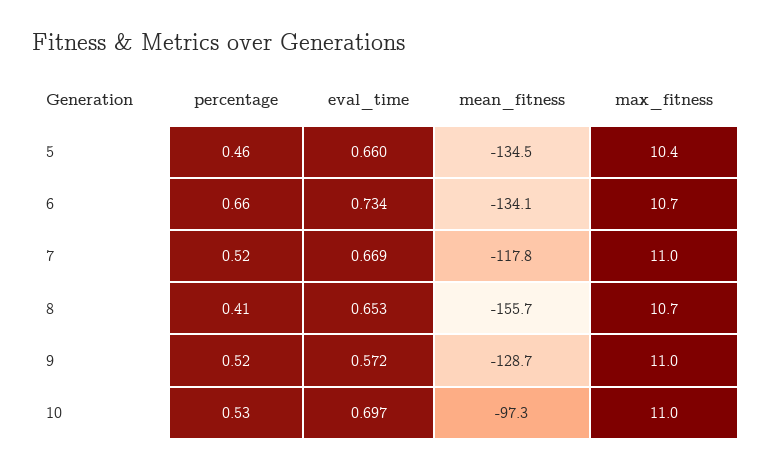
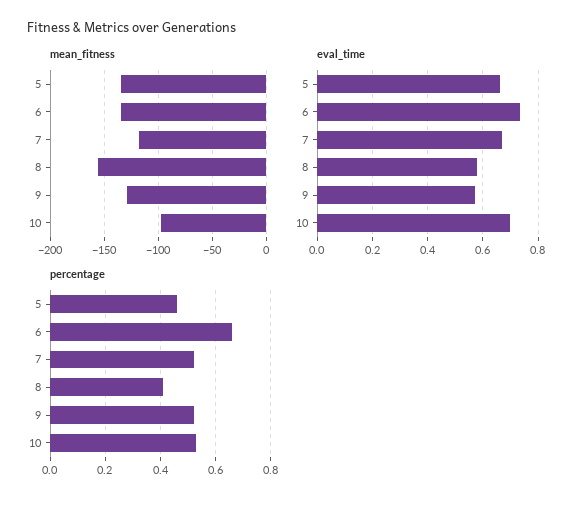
max_fitness, 5: 10.4 -> none
max_fitness, 6: 10.7 -> none
max_fitness, 7: 11 -> none
eval_time, 8: 0.653 -> 0.575
max_fitness, 8: 10.7 -> none
max_fitness, 9: 11 -> none
max_fitness, 10: 11 -> none

